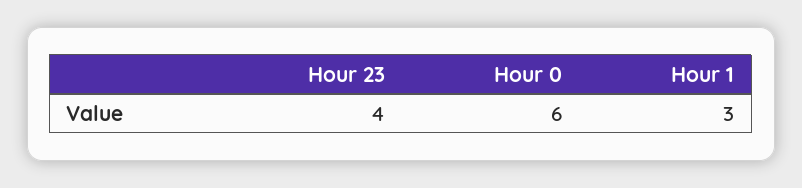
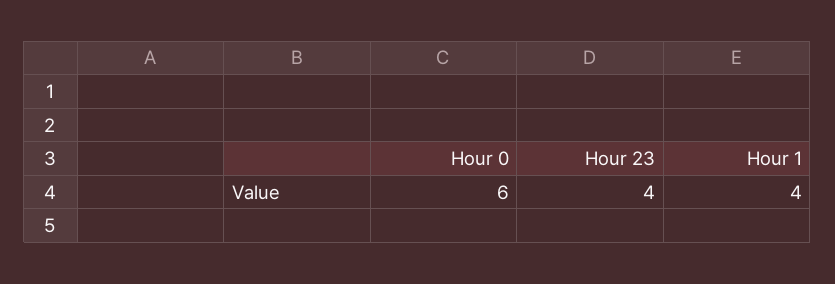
Hour 1: 3 -> 4

